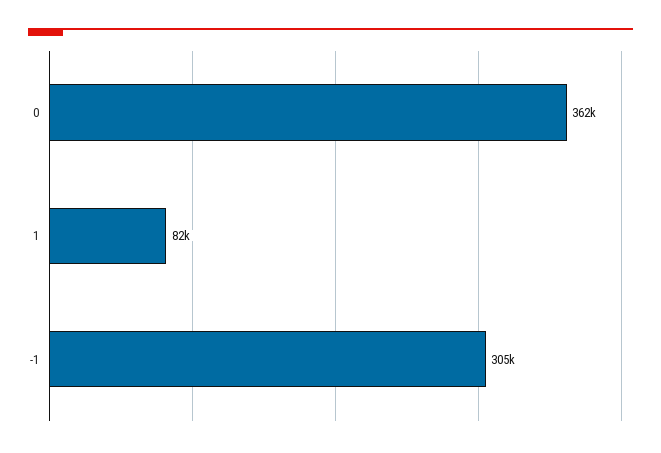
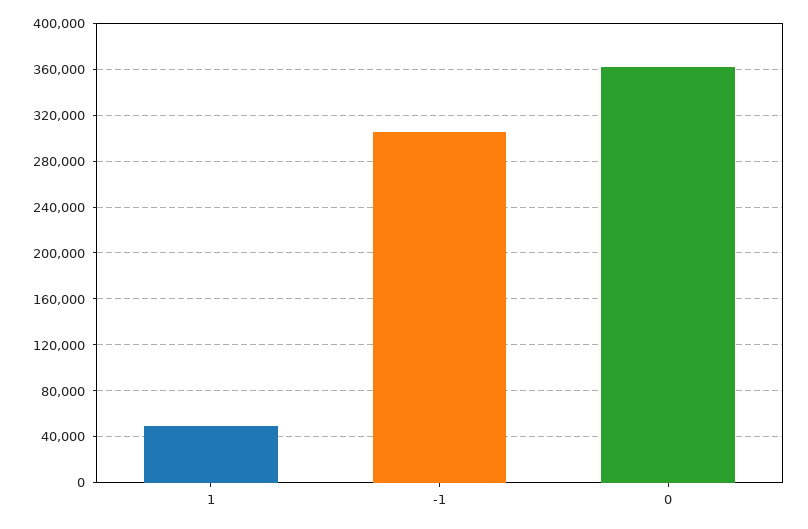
1: 82000 -> 50000

